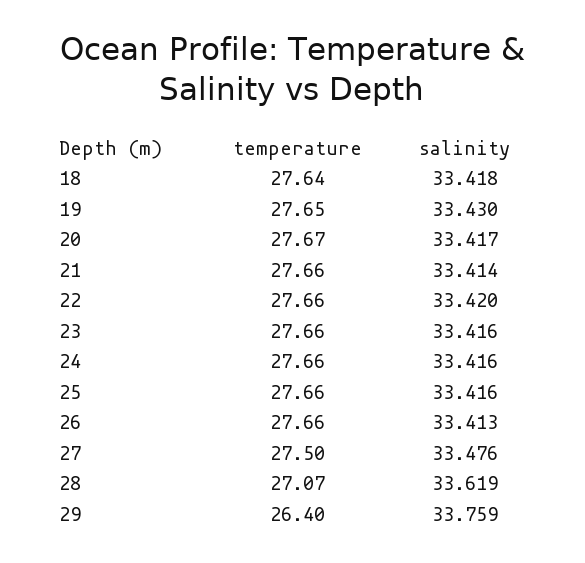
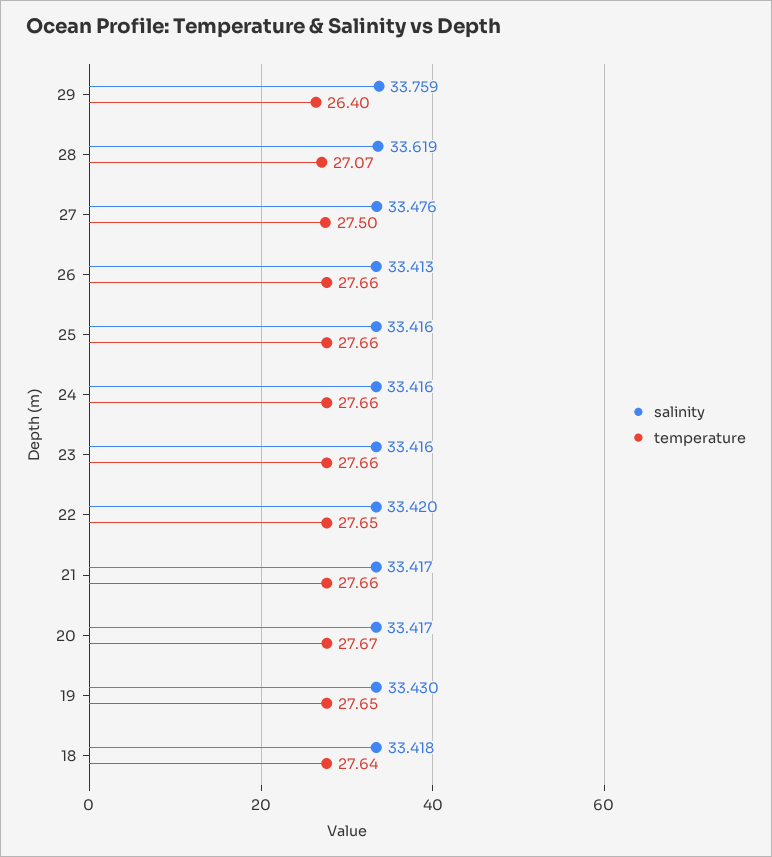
salinity, 21: 33.414 -> 33.417
temperature, 22: 27.66 -> 27.65

